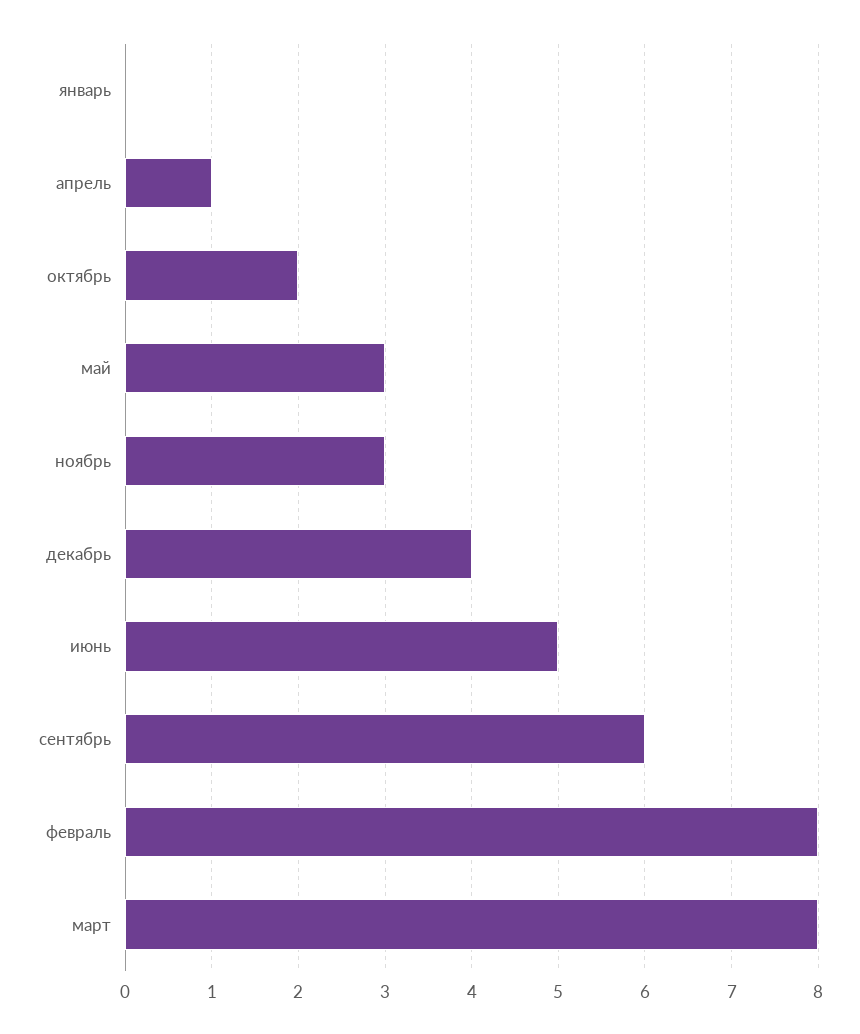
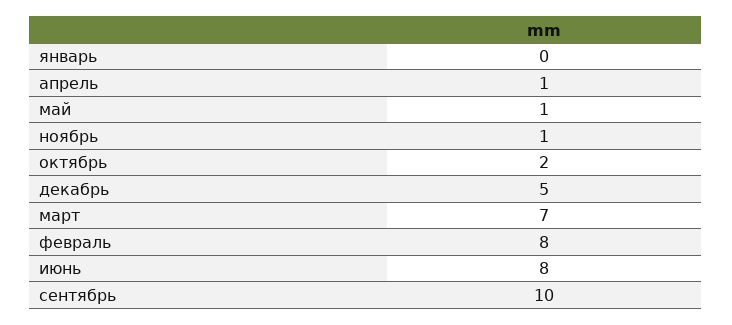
май: 3 -> 1
ноябрь: 3 -> 1
декабрь: 4 -> 5
июнь: 5 -> 8
сентябрь: 6 -> 10
март: 8 -> 7

